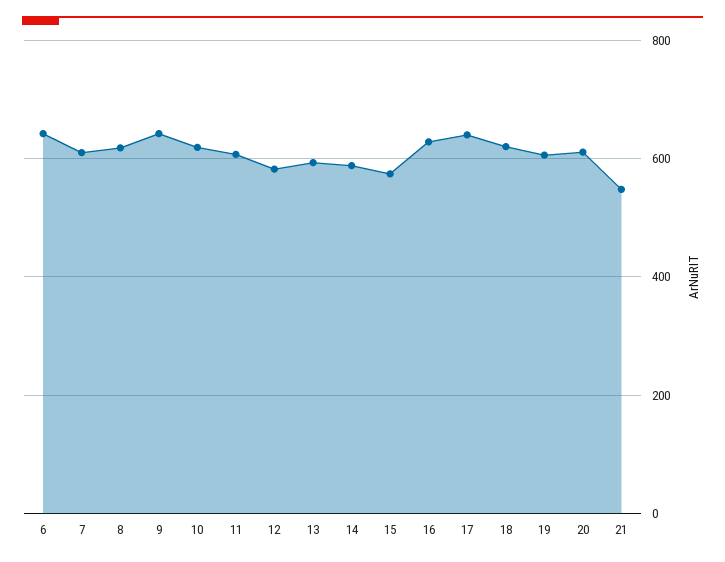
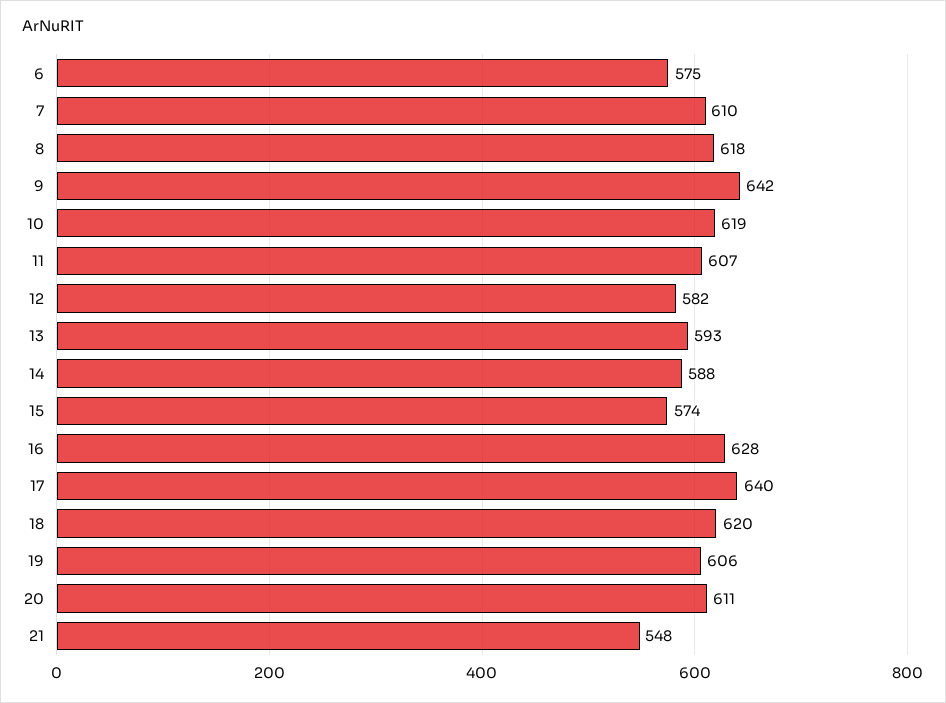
6: 640 -> 575

